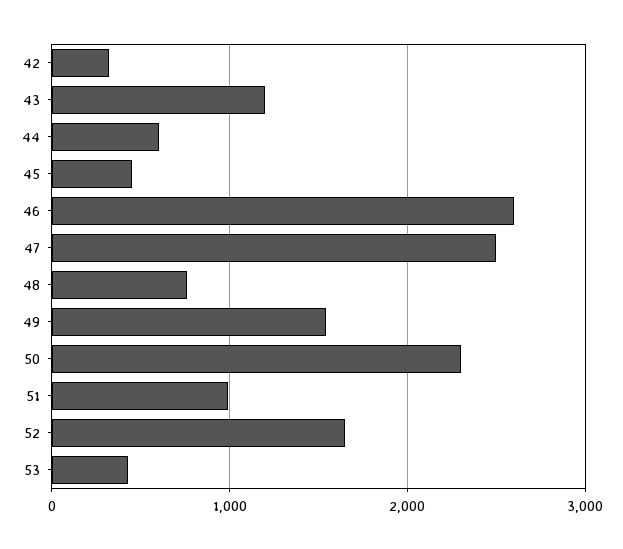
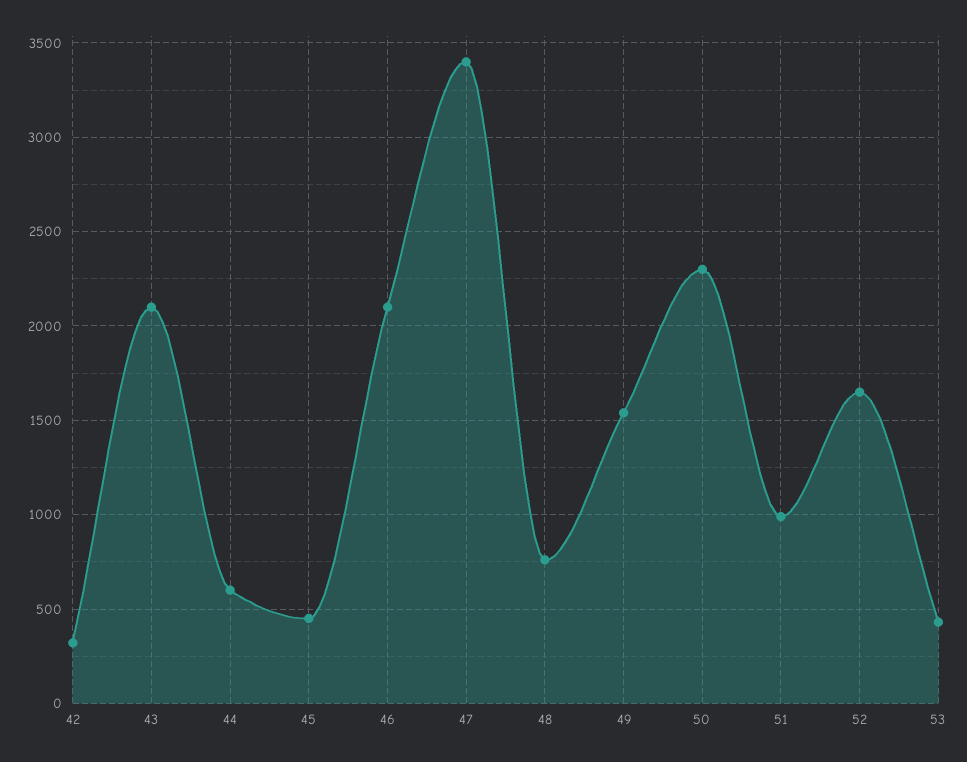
43: 1200 -> 2100
46: 2600 -> 2100
47: 2500 -> 3400

